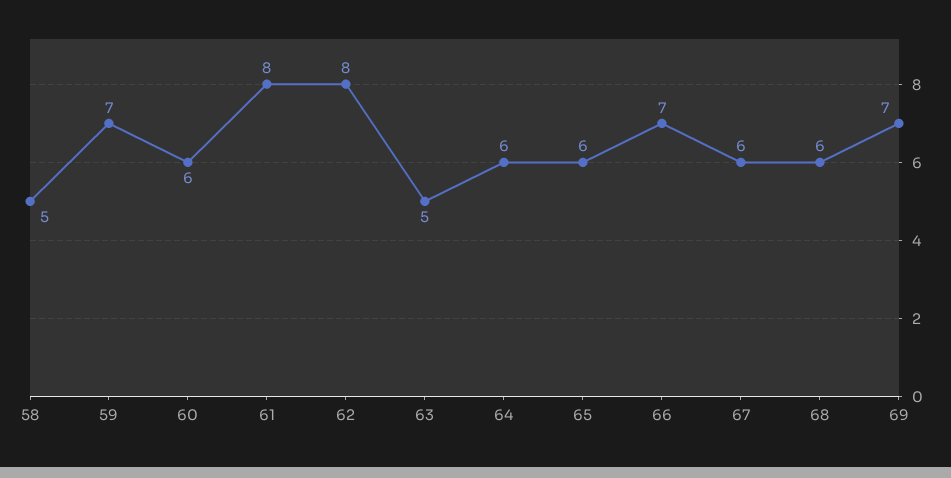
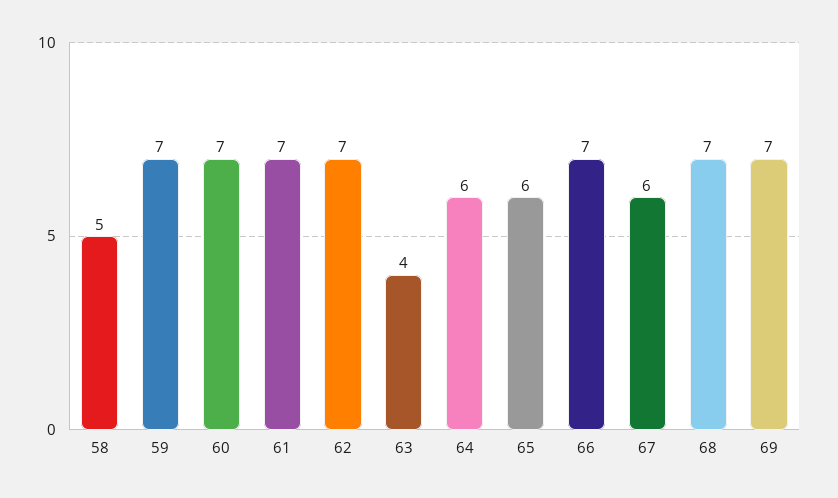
60: 6 -> 7
61: 8 -> 7
62: 8 -> 7
63: 5 -> 4
68: 6 -> 7

